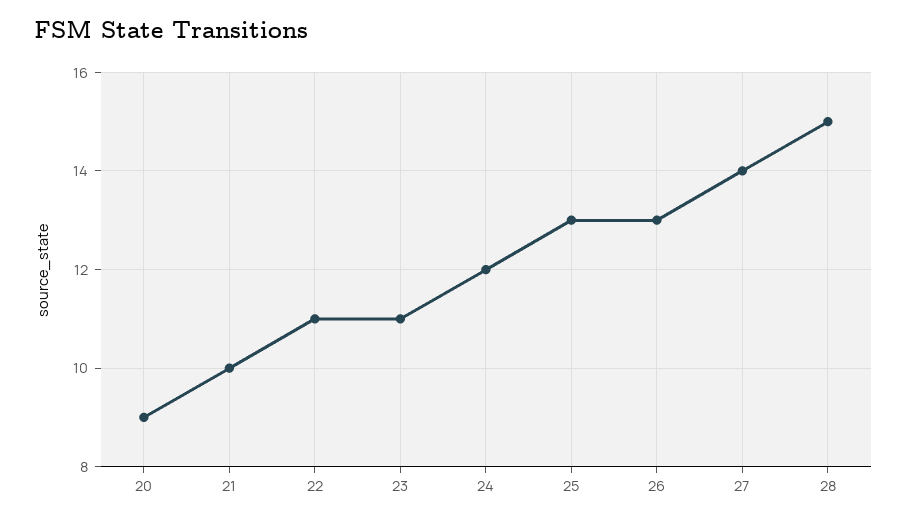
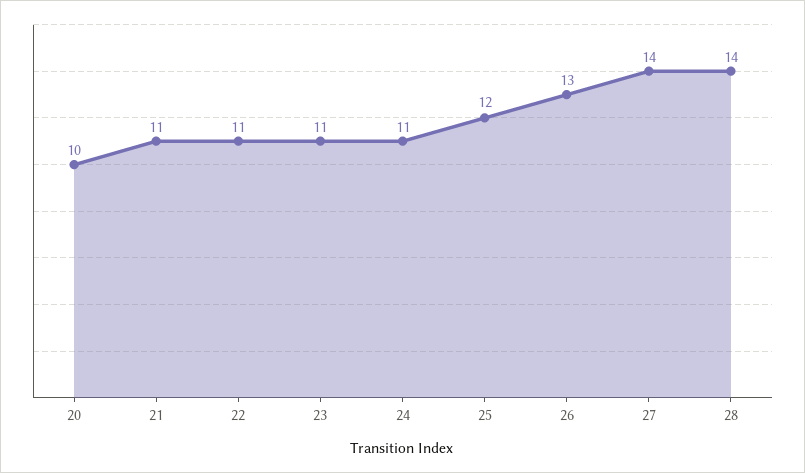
20: 9 -> 10
21: 10 -> 11
24: 12 -> 11
25: 13 -> 12
28: 15 -> 14

